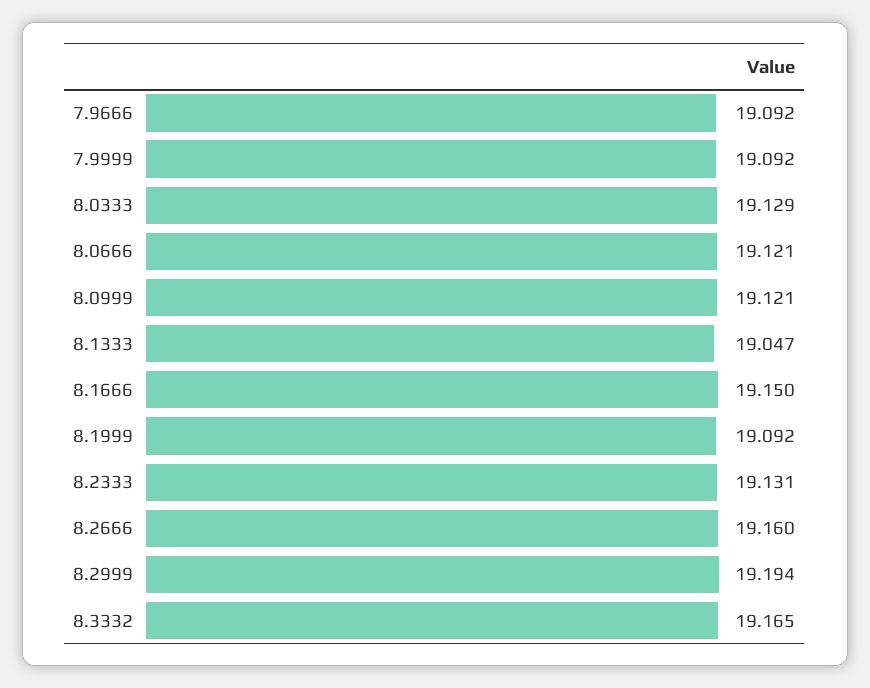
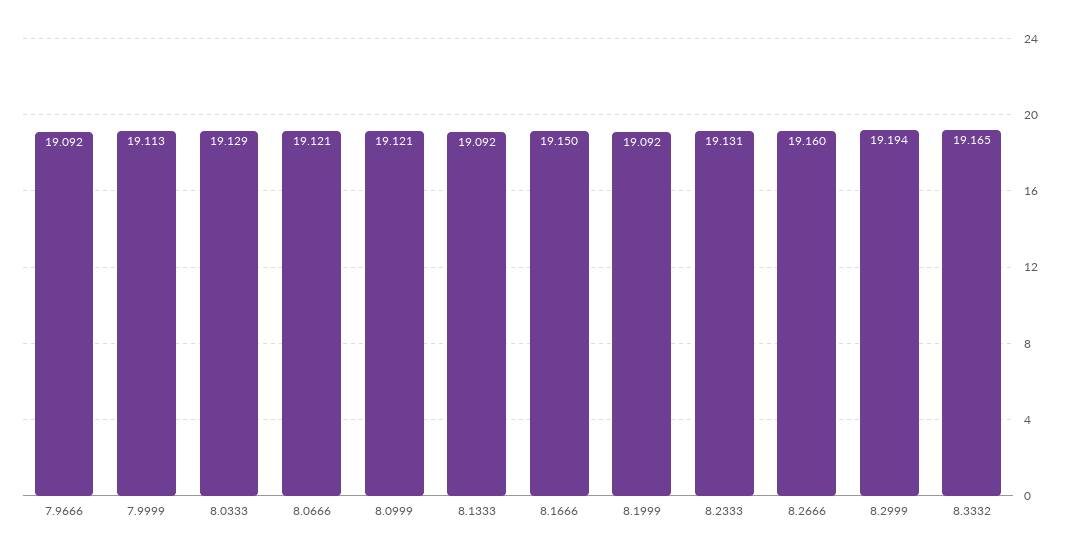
7.9999: 19.092 -> 19.113
8.1333: 19.047 -> 19.092

